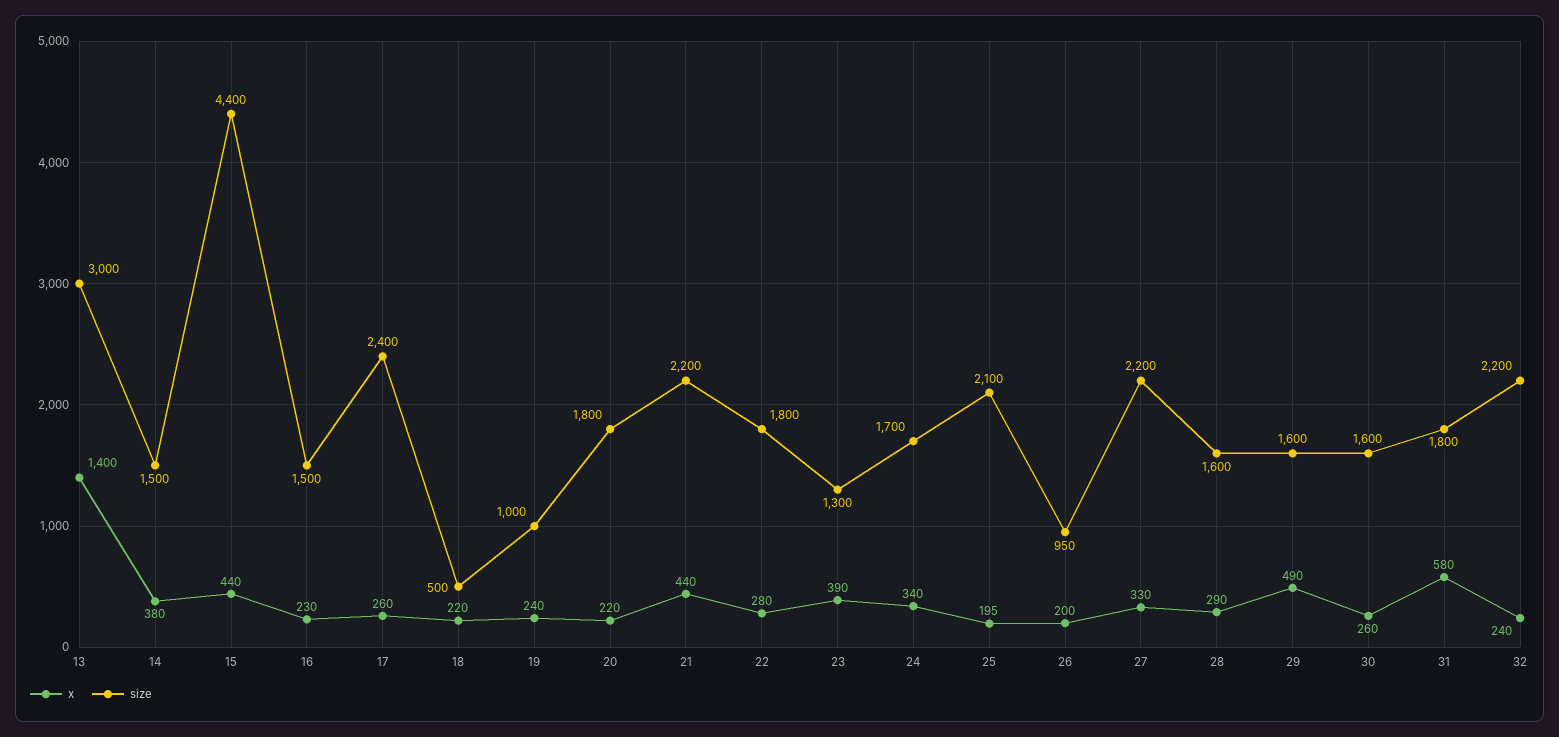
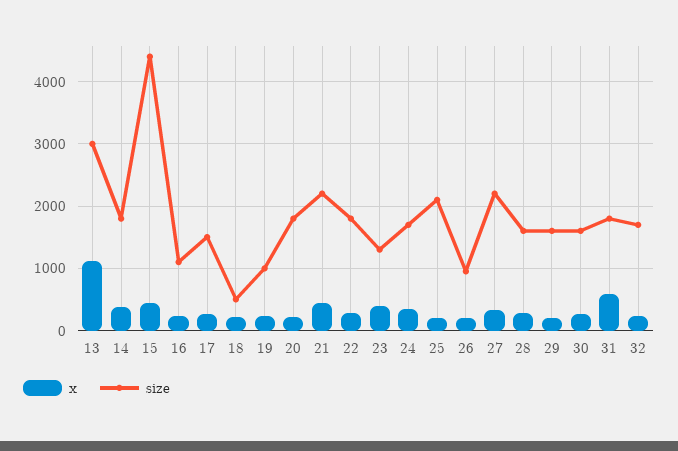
x, 13: 1400 -> 1100
size, 14: 1500 -> 1800
size, 16: 1500 -> 1100
size, 17: 2400 -> 1500
x, 29: 490 -> 200
size, 32: 2200 -> 1700

